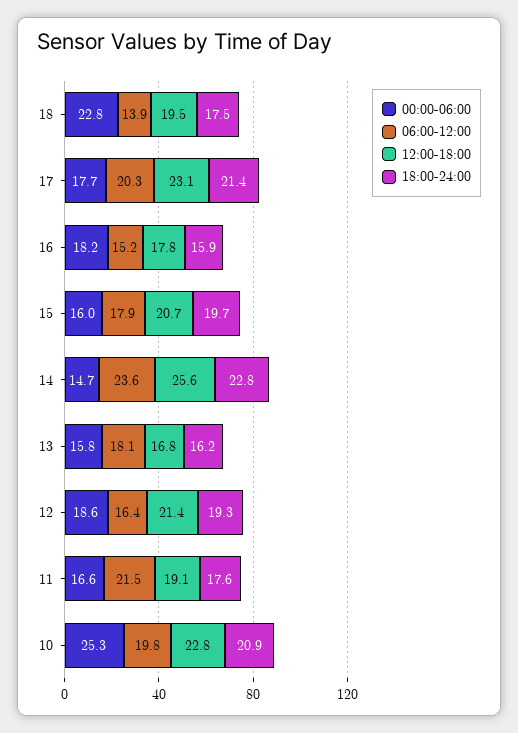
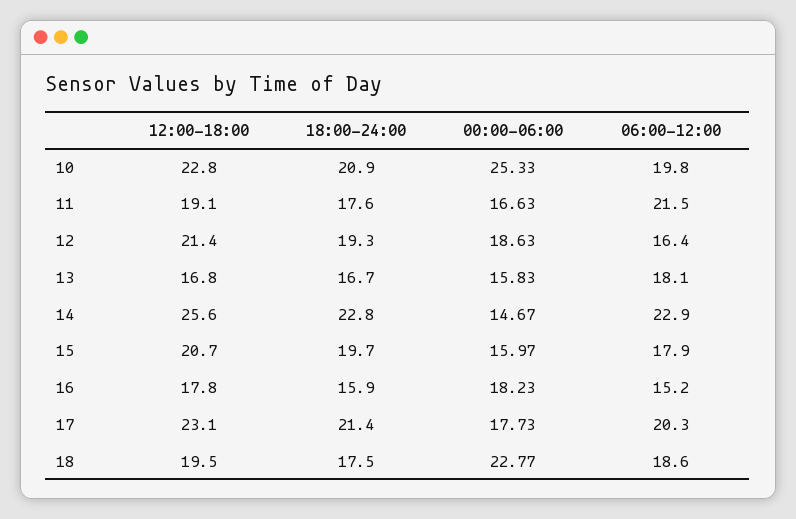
06:00-12:00, 18: 13.9 -> 18.6
06:00-12:00, 14: 23.6 -> 22.9
18:00-24:00, 13: 16.2 -> 16.7

